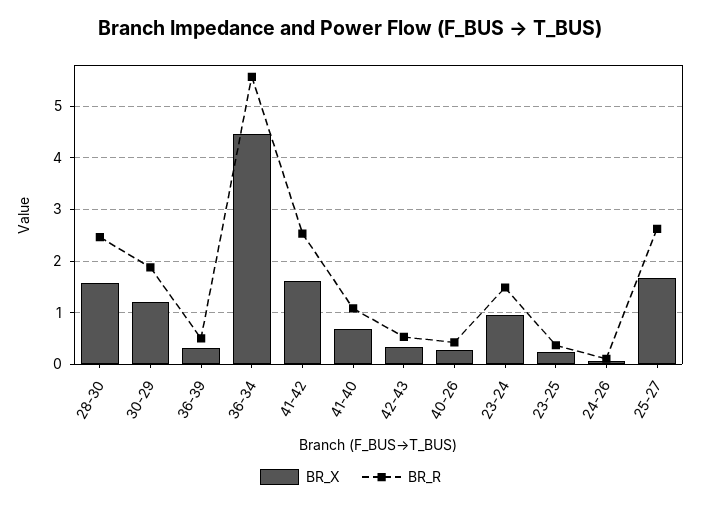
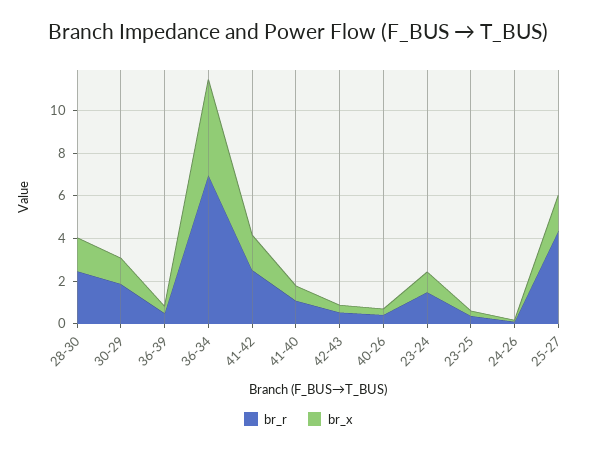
BR_R, 36-34: 5.6 -> 7
BR_R, 25-27: 2.6 -> 4.5

